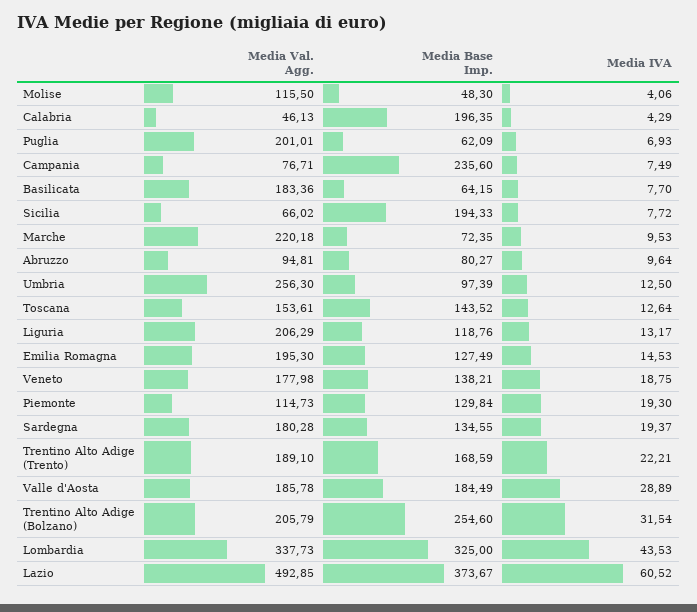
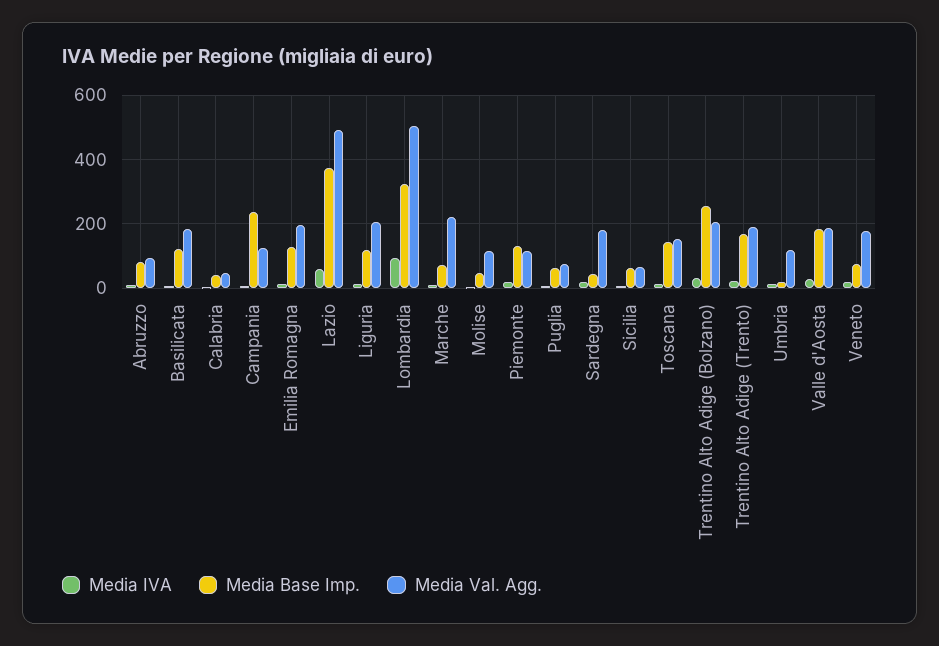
Media Base Imp., Calabria: 196.35 -> 40
Media Val. Agg., Puglia: 201.01 -> 80
Media Val. Agg., Campania: 76.71 -> 120
Media Base Imp., Basilicata: 64.15 -> 120
Media Base Imp., Sicilia: 194.33 -> 60
Media Val. Agg., Umbria: 256.3 -> 120
Media Base Imp., Umbria: 97.39 -> 20
Media Base Imp., Veneto: 138.21 -> 80
Media Base Imp., Sardegna: 134.55 -> 40
Media Val. Agg., Lombardia: 337.73 -> 500
Media IVA, Lombardia: 43.53 -> 100

